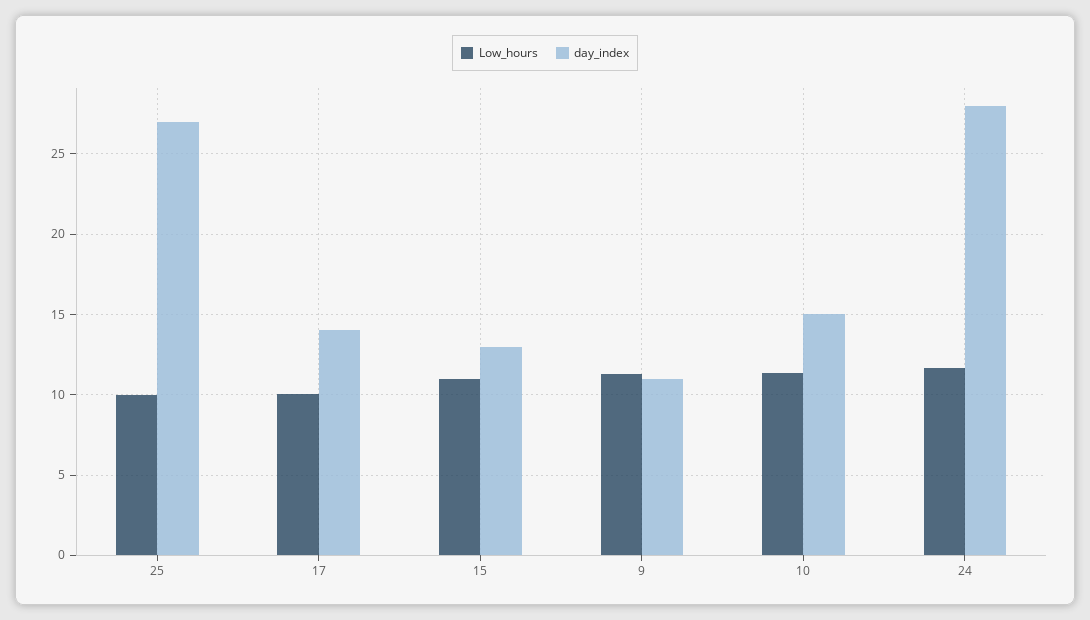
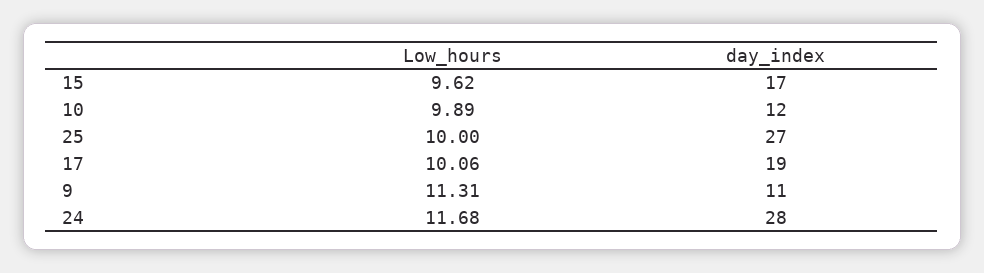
day_index, 17: 14 -> 19
Low_hours, 15: 11 -> 9.62
day_index, 15: 13 -> 17
Low_hours, 10: 11.5 -> 9.89
day_index, 10: 15 -> 12

